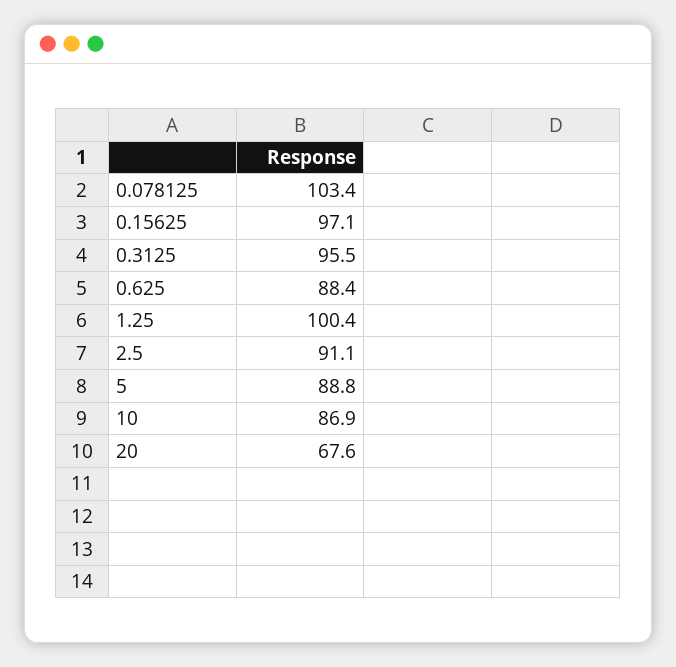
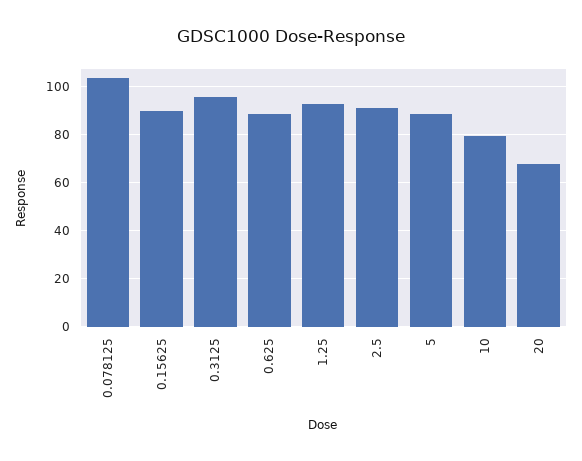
0.15625: 97.1 -> 90
1.25: 100.4 -> 92.5
10: 86.9 -> 80

